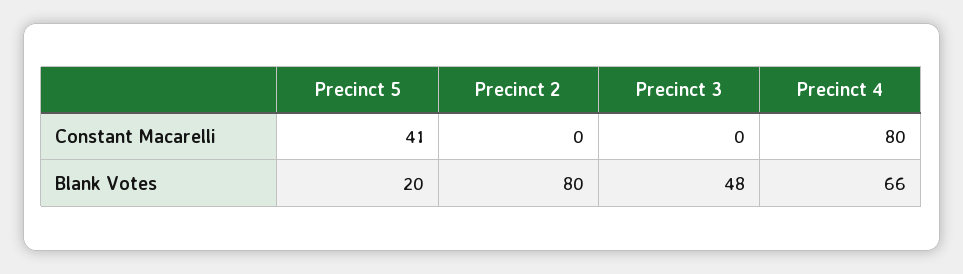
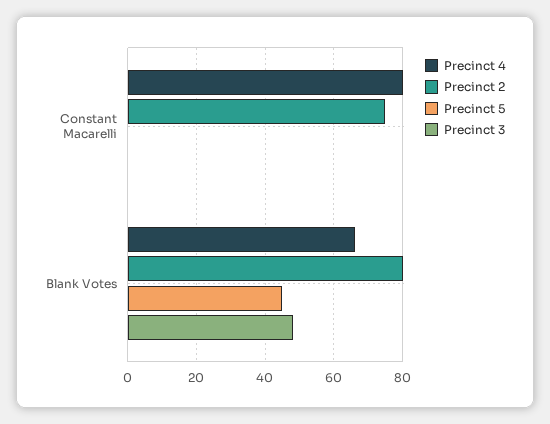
Precinct 5, Constant Macarelli: 41 -> 0
Precinct 2, Constant Macarelli: 0 -> 75
Precinct 5, Blank Votes: 20 -> 45

